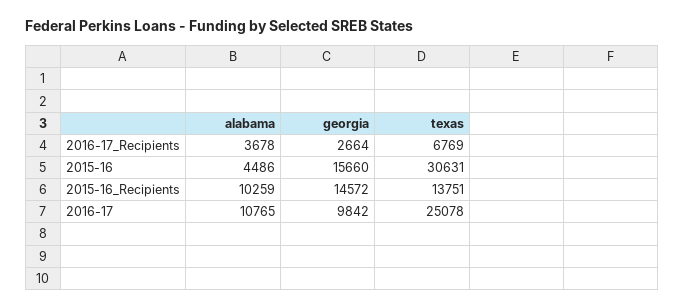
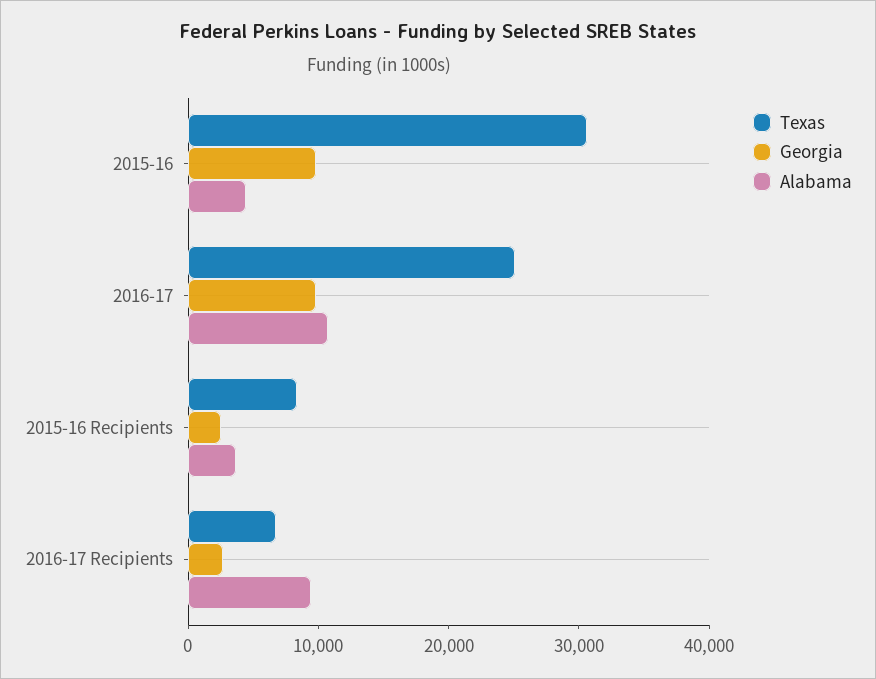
alabama, 2016-17_Recipients: 3678 -> 10000
georgia, 2015-16: 15660 -> 10000
alabama, 2015-16_Recipients: 10259 -> 4000
georgia, 2015-16_Recipients: 14572 -> 2000
texas, 2015-16_Recipients: 13751 -> 8000

